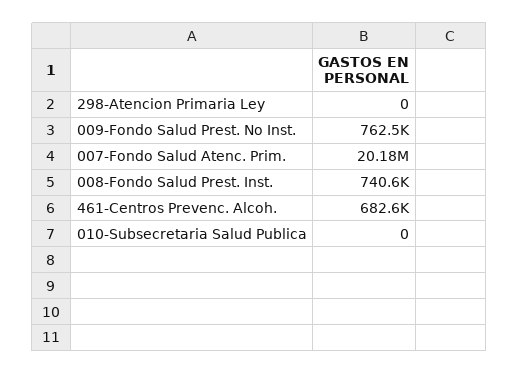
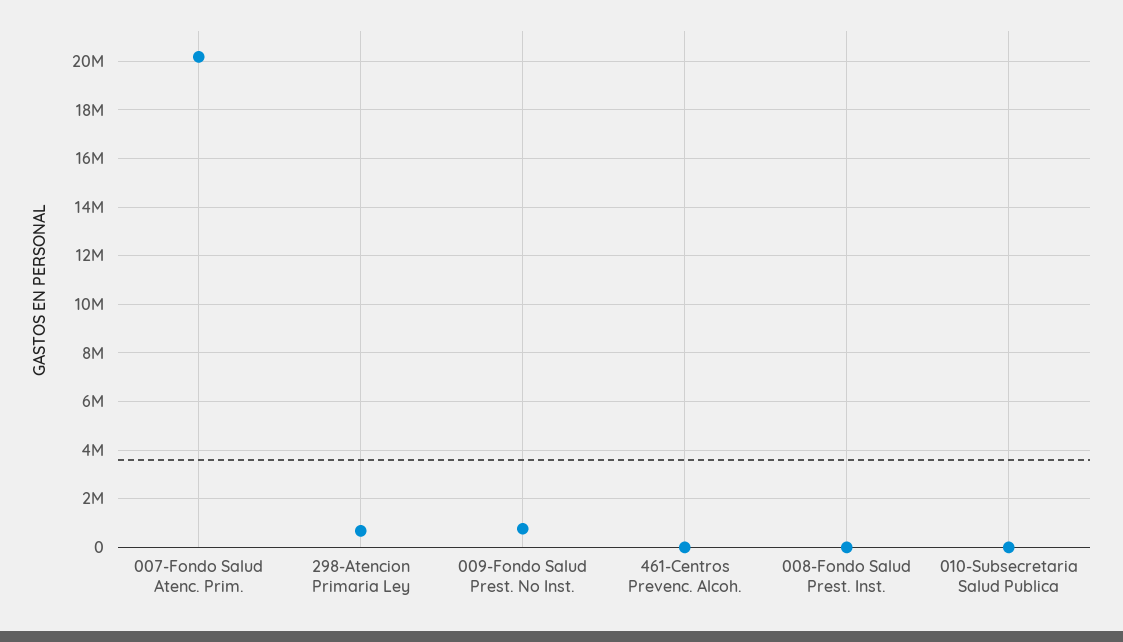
298-Atencion Primaria Ley: 0 -> 750000
008-Fondo Salud Prest. Inst.: 740600 -> 0
461-Centros Prevenc. Alcoh.: 682600 -> 0

